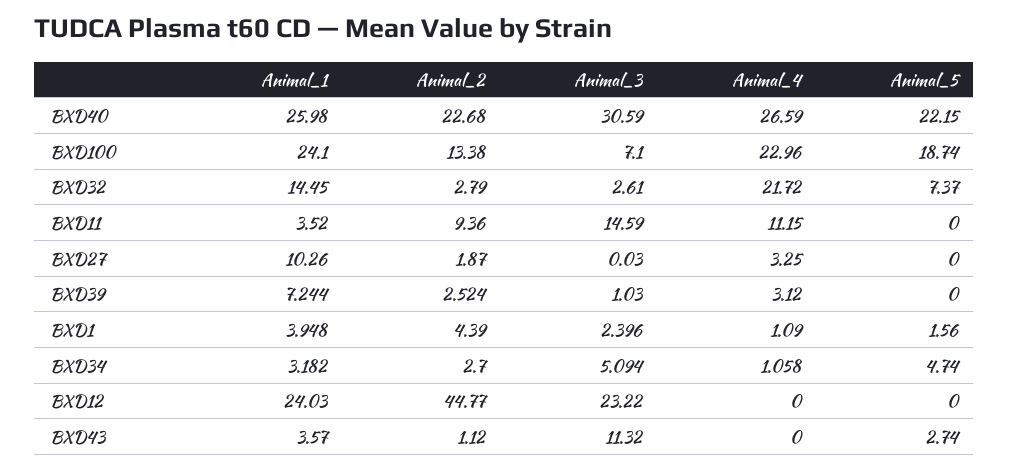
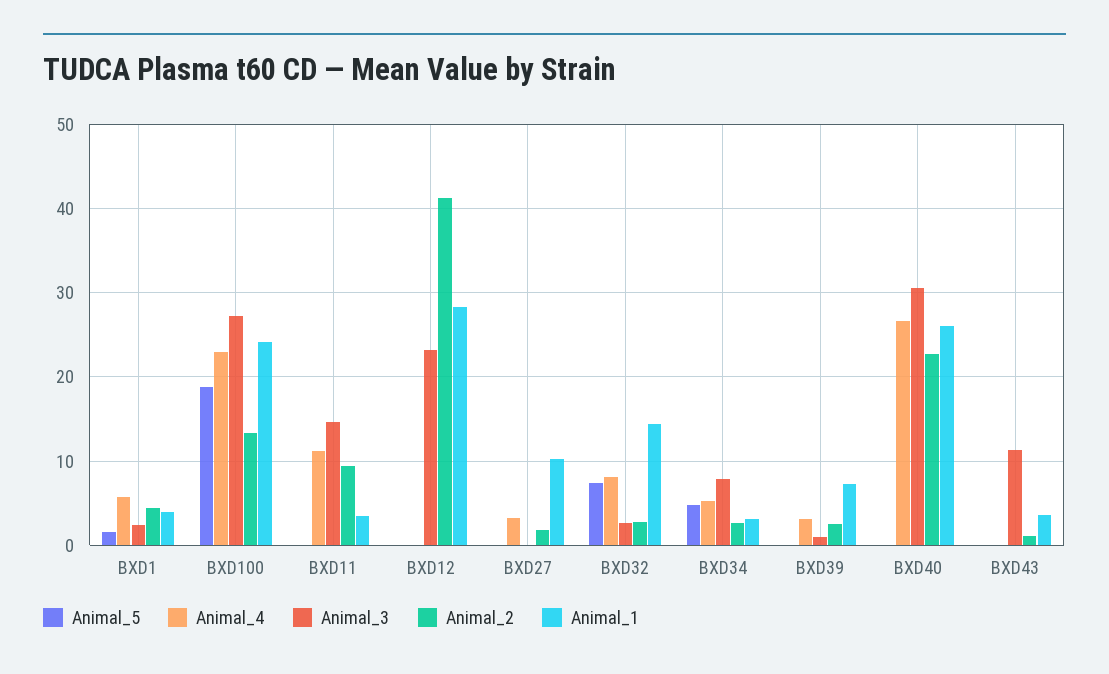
Animal_5, BXD40: 22.15 -> 0
Animal_3, BXD100: 7.1 -> 27
Animal_4, BXD32: 21.72 -> 8
Animal_4, BXD1: 1.09 -> 6
Animal_3, BXD34: 5.094 -> 8
Animal_4, BXD34: 1.058 -> 5
Animal_1, BXD12: 24.03 -> 28
Animal_2, BXD12: 44.77 -> 41
Animal_5, BXD43: 2.74 -> 0

